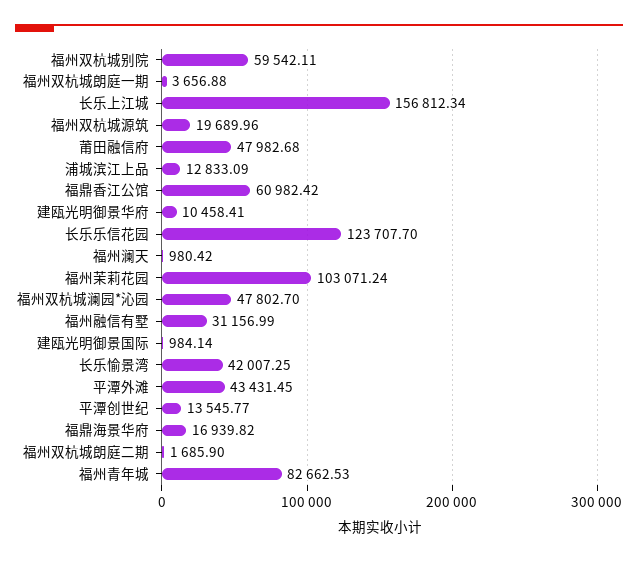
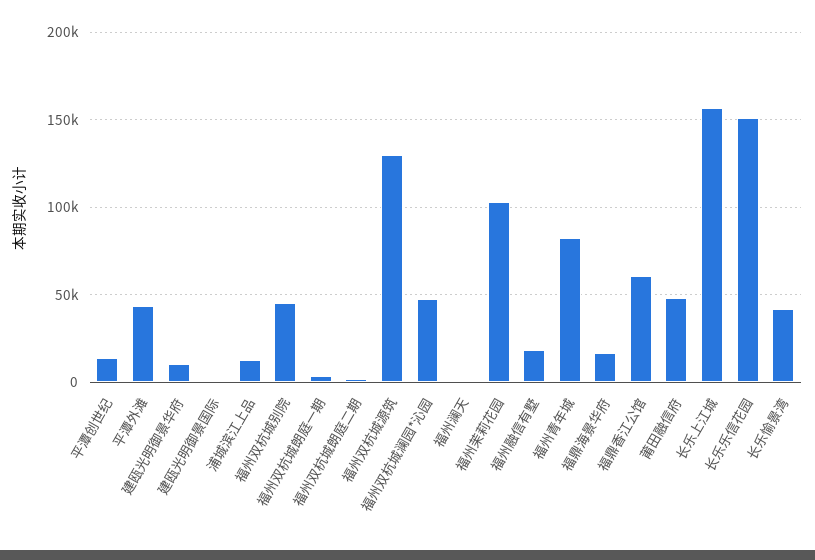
福州双杭城别院: 59542.11 -> 45000
福州双杭城源筑: 19689.96 -> 130000
长乐乐信花园: 123707.7 -> 150000
福州融信有墅: 31156.99 -> 20000

